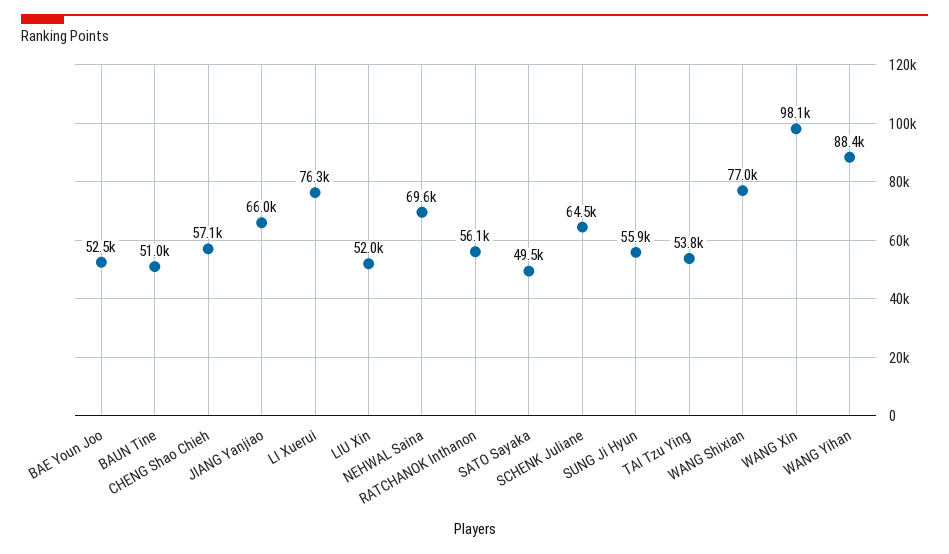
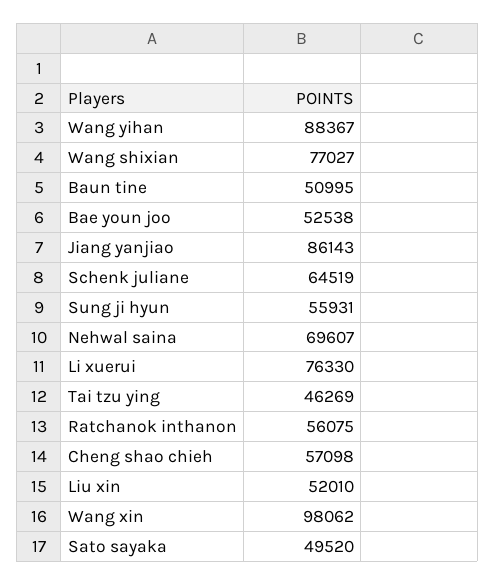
JIANG Yanjiao: 66000 -> 86143
TAI Tzu Ying: 53800 -> 46269

